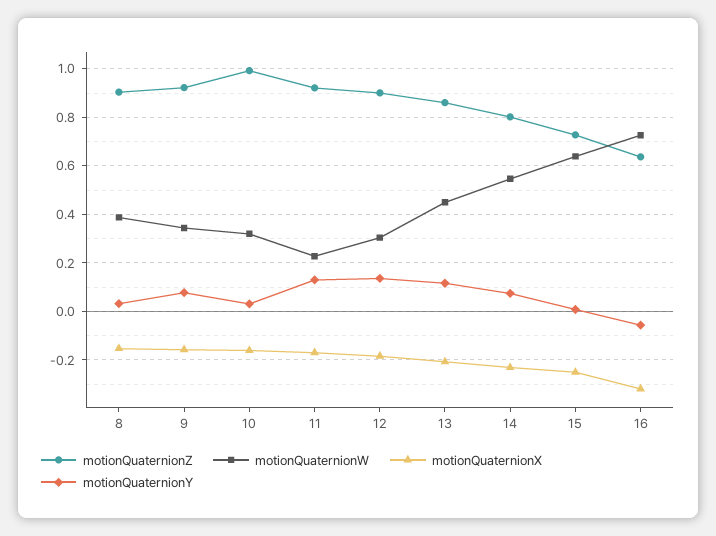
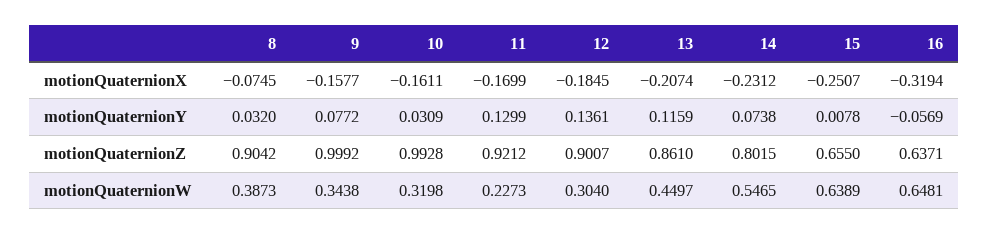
motionQuaternionX, 8: -0.15 -> -0.0745
motionQuaternionZ, 9: 0.925 -> 0.9992
motionQuaternionZ, 15: 0.725 -> 0.655
motionQuaternionW, 16: 0.725 -> 0.6481

